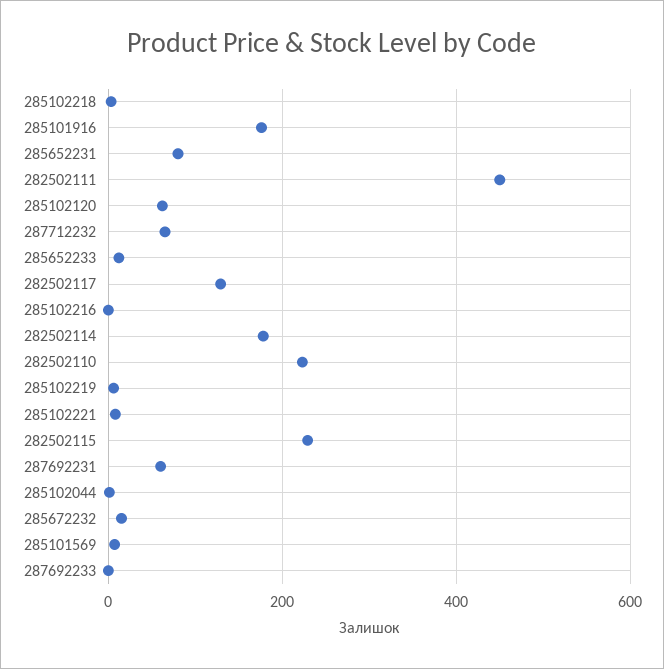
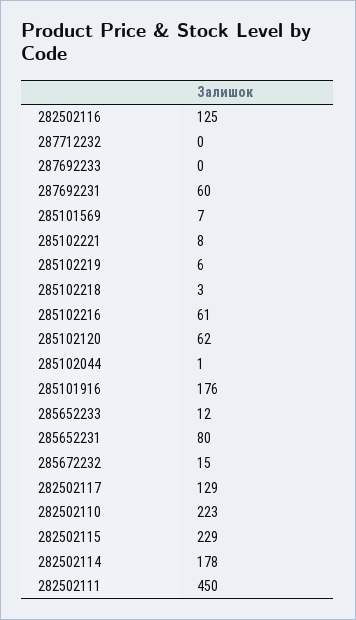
287712232: 60 -> 0
285102216: 0 -> 61
282502116: none -> 125

